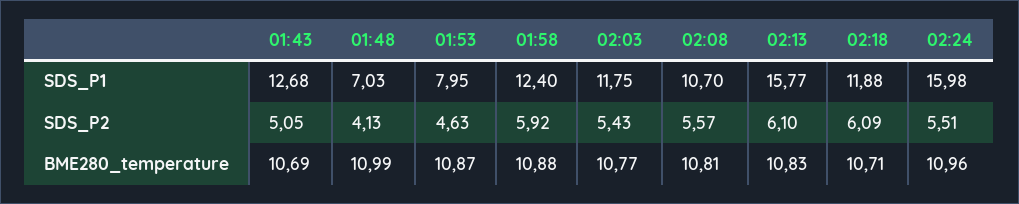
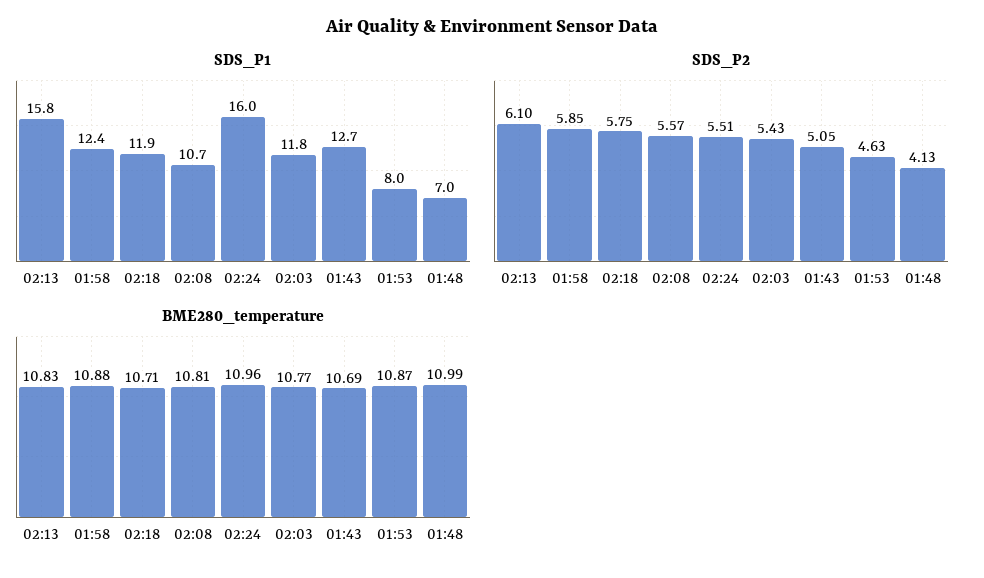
SDS_P2, 01:58: 5.92 -> 5.85
SDS_P2, 02:18: 6.09 -> 5.75

